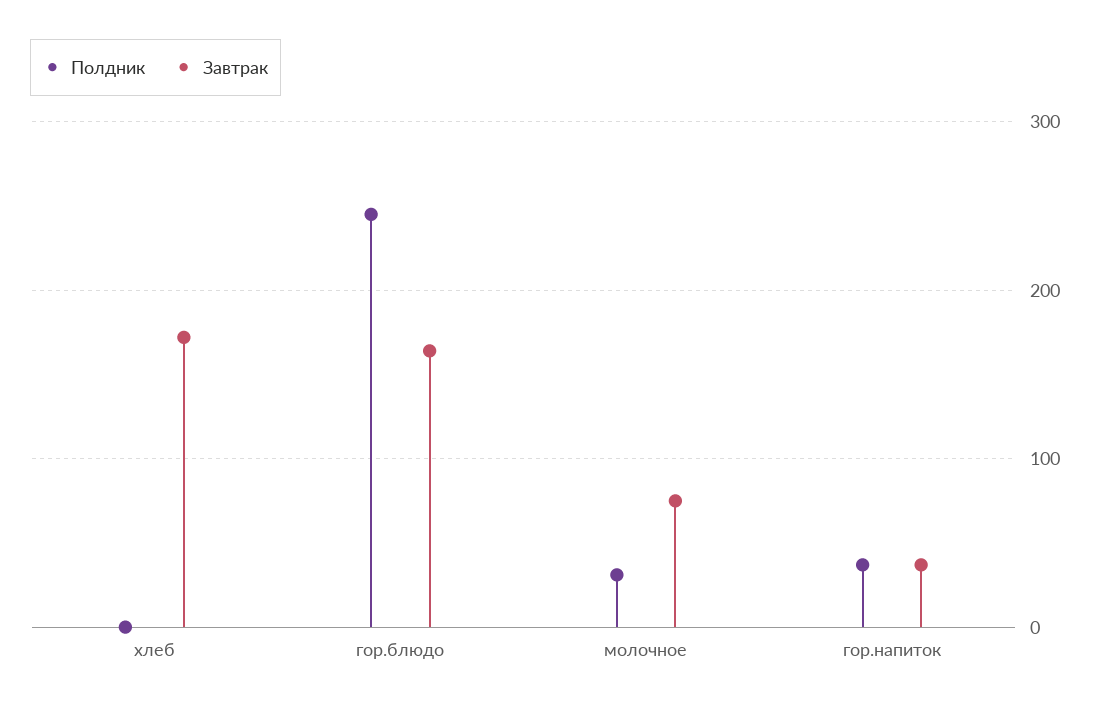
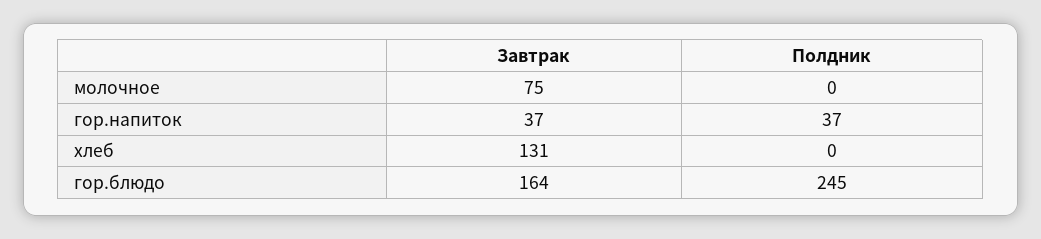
Завтрак, хлеб: 170 -> 131
Полдник, молочное: 30 -> 0

